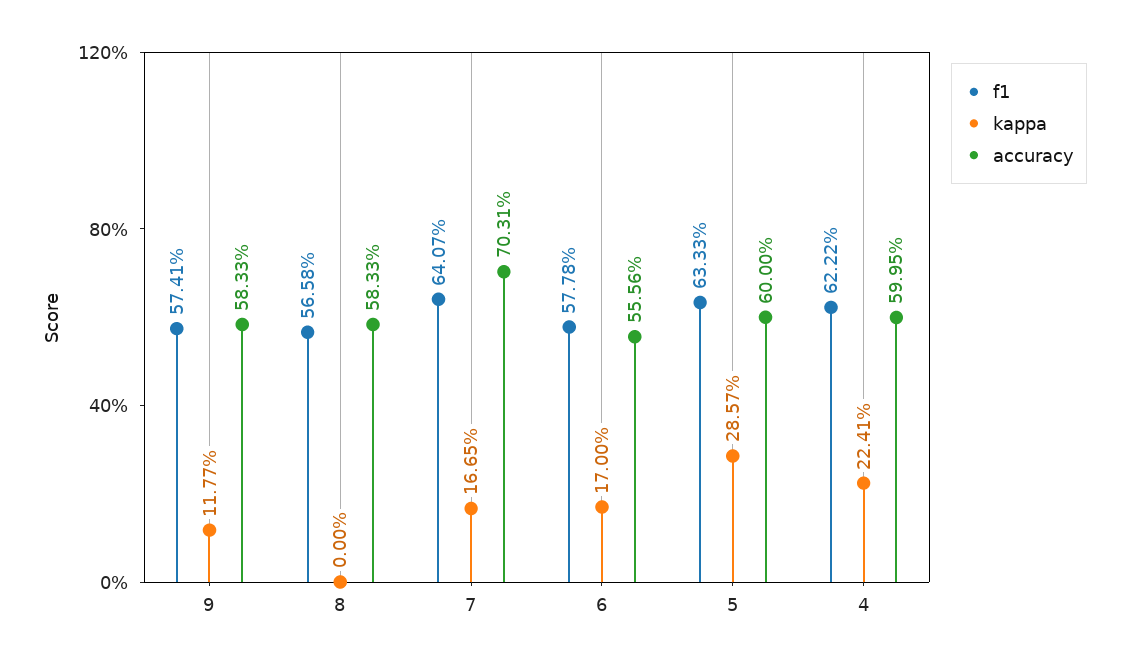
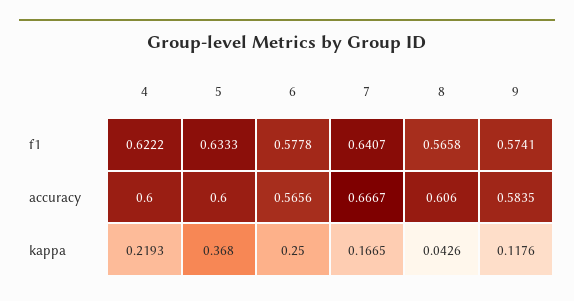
kappa, 9: 0.1177 -> 0.1176
accuracy, 9: 0.5833 -> 0.5835
kappa, 8: 0 -> 0.0426
accuracy, 8: 0.5833 -> 0.606
accuracy, 7: 0.7031 -> 0.6667
kappa, 6: 0.17 -> 0.25
accuracy, 6: 0.5556 -> 0.5656
kappa, 5: 0.2857 -> 0.368
kappa, 4: 0.2241 -> 0.2193
accuracy, 4: 0.5995 -> 0.6

